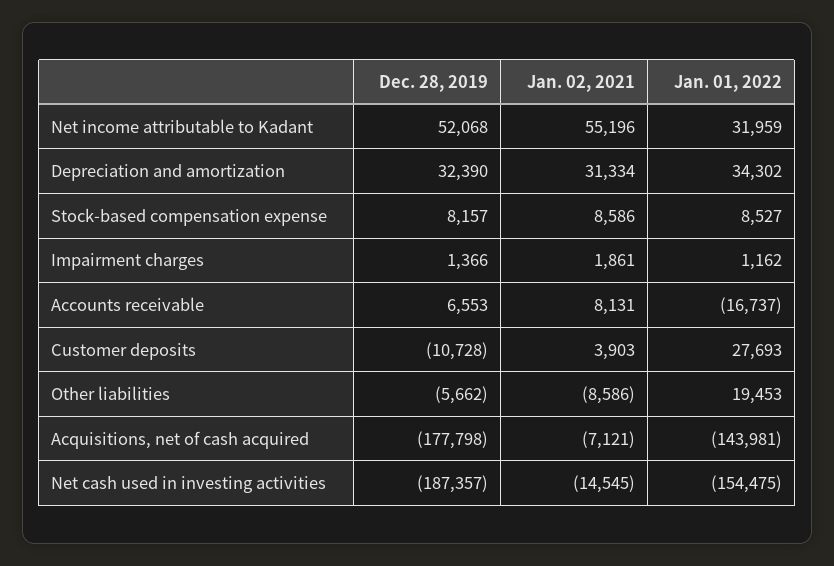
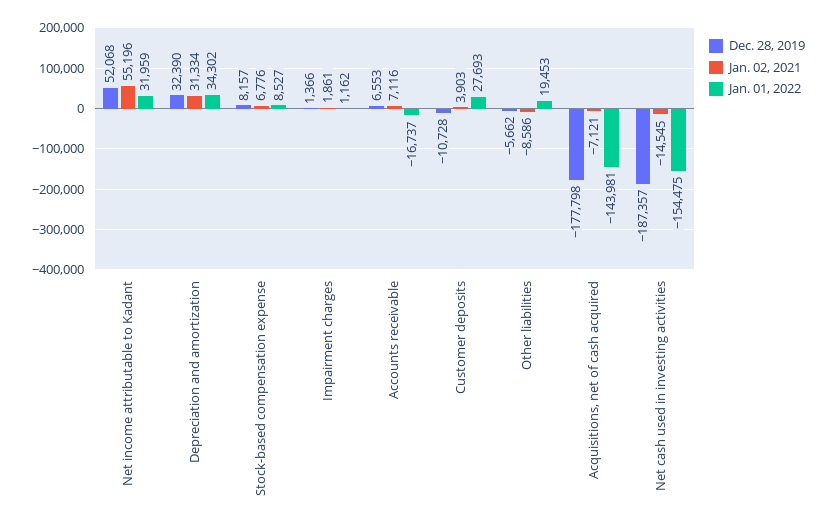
Jan. 02, 2021, Stock-based compensation expense: 8586 -> 6776
Jan. 02, 2021, Accounts receivable: 8131 -> 7116

